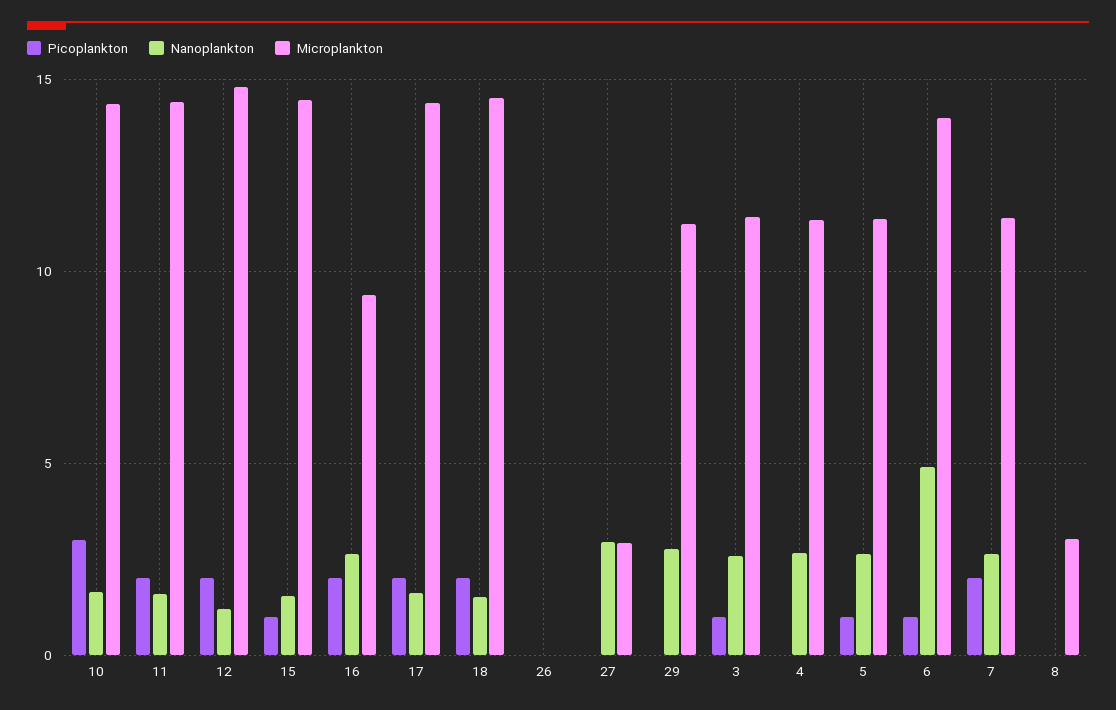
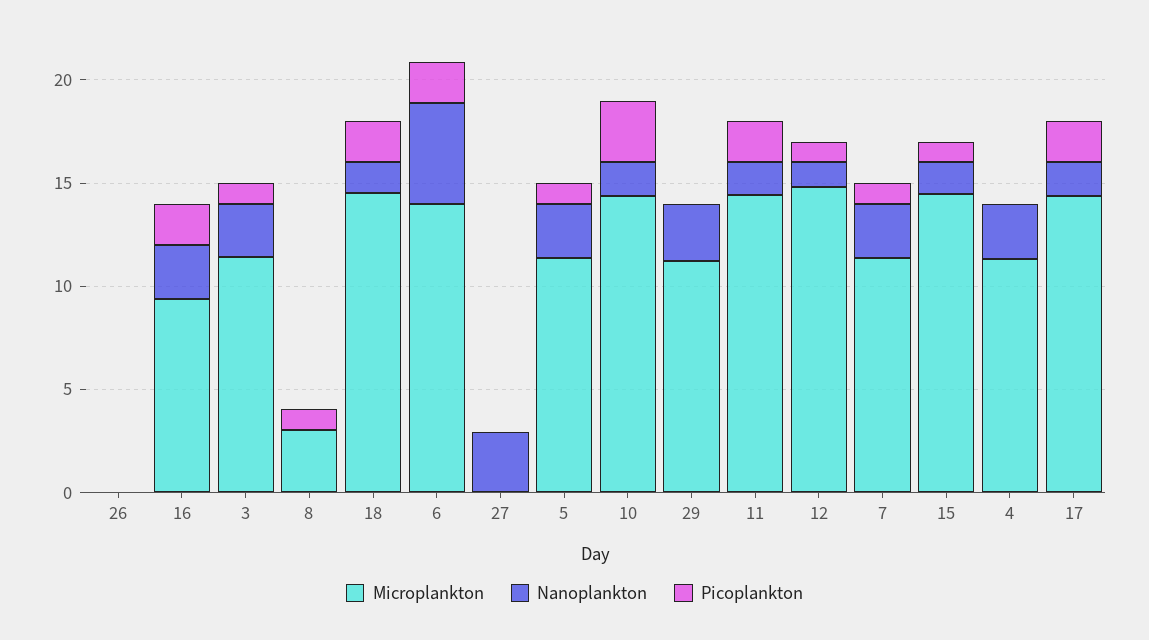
Picoplankton, 12: 2 -> 1
Microplankton, 27: 3 -> 0
Picoplankton, 6: 1 -> 2
Picoplankton, 7: 2 -> 1
Picoplankton, 8: 0 -> 1

